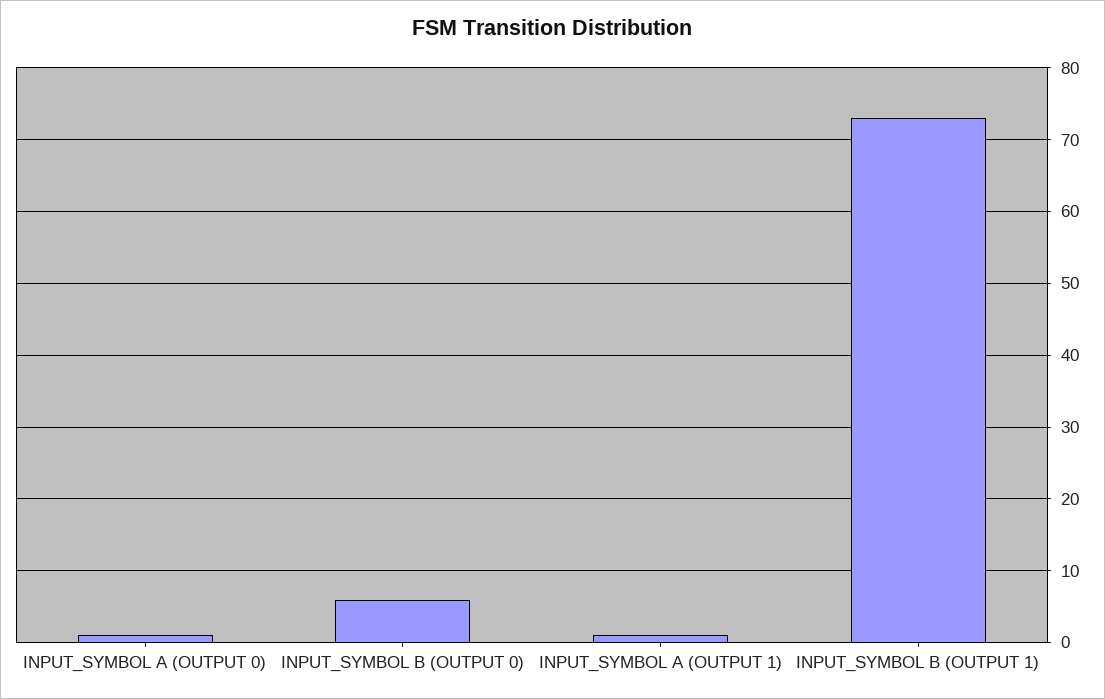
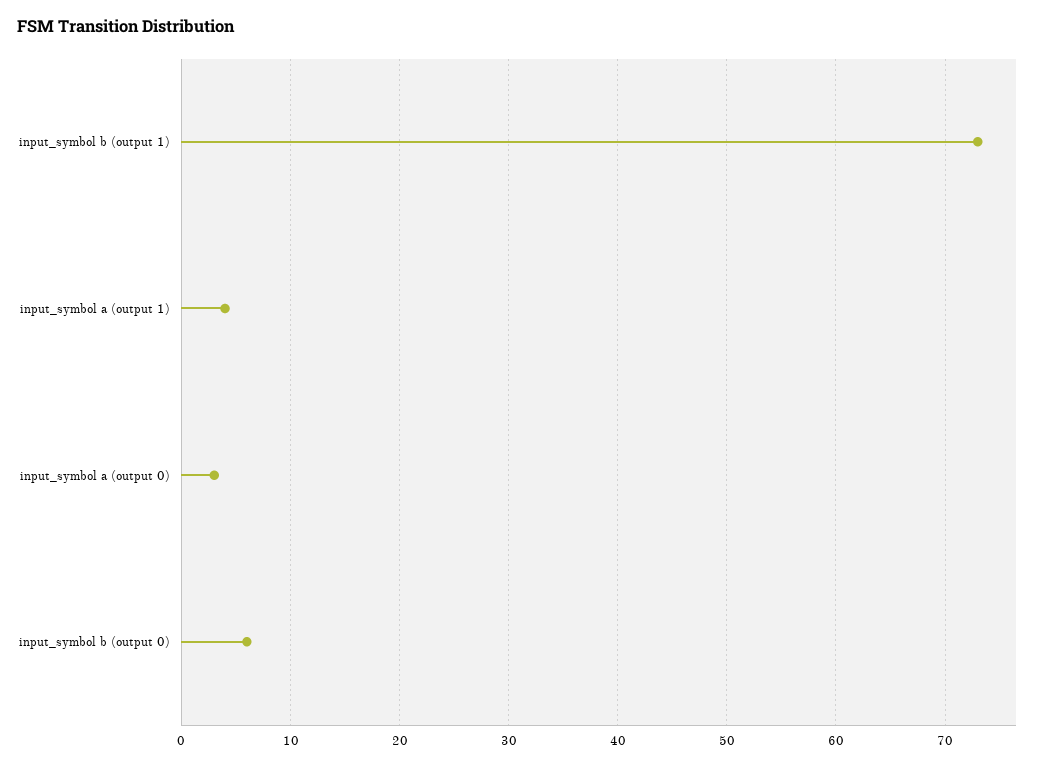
INPUT_SYMBOL A (OUTPUT 0): 1 -> 3
INPUT_SYMBOL A (OUTPUT 1): 1 -> 4

